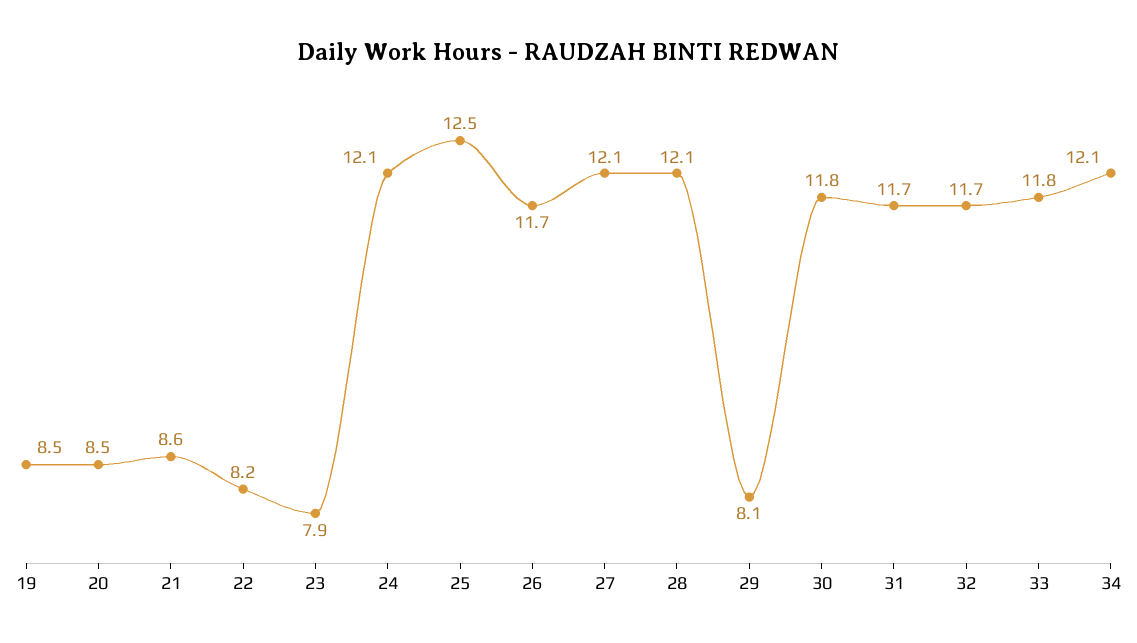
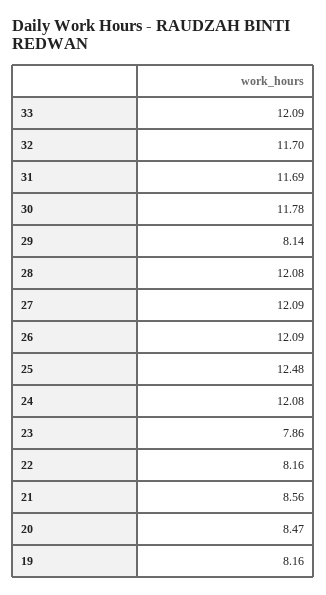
19: 8.5 -> 8.16
26: 11.7 -> 12.09
33: 11.8 -> 12.09
34: 12.1 -> none

